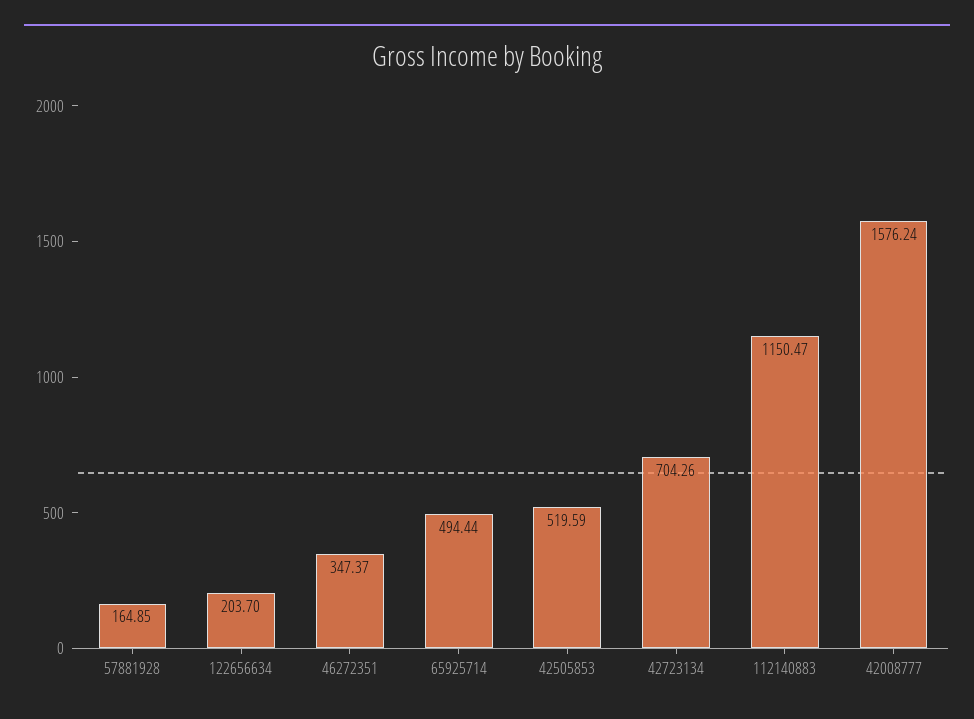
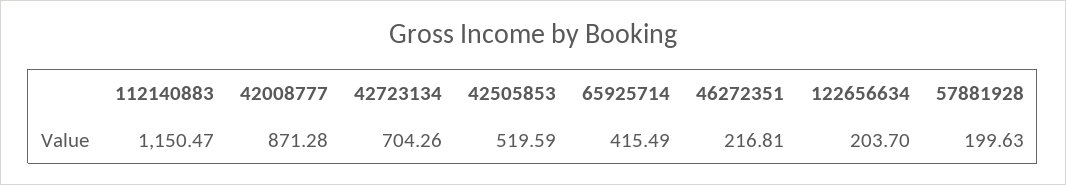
57881928: 164.85 -> 199.63
46272351: 347.37 -> 216.81
65925714: 494.44 -> 415.49
42008777: 1576.24 -> 871.28

